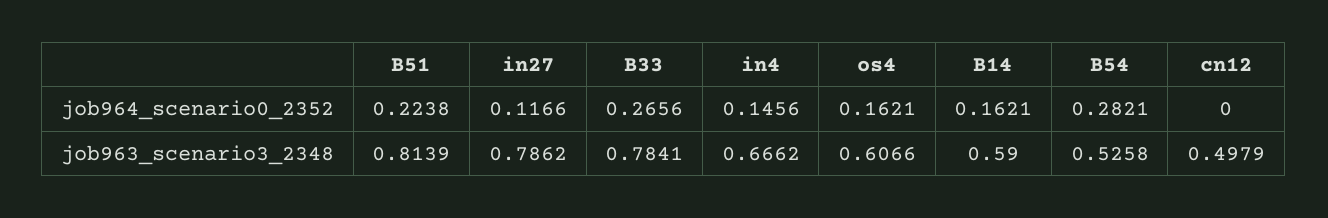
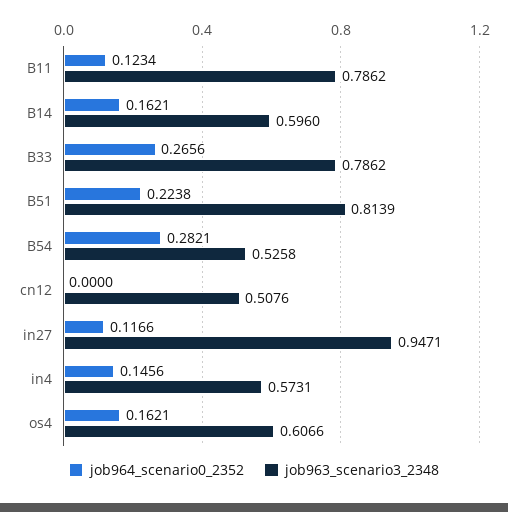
job963_scenario3_2348, in27: 0.7862 -> 0.9471
job963_scenario3_2348, B33: 0.7841 -> 0.7862
job963_scenario3_2348, in4: 0.6662 -> 0.5731
job963_scenario3_2348, B14: 0.59 -> 0.596
job963_scenario3_2348, cn12: 0.4979 -> 0.5076
job964_scenario0_2352, B11: none -> 0.1234
job963_scenario3_2348, B11: none -> 0.7862

